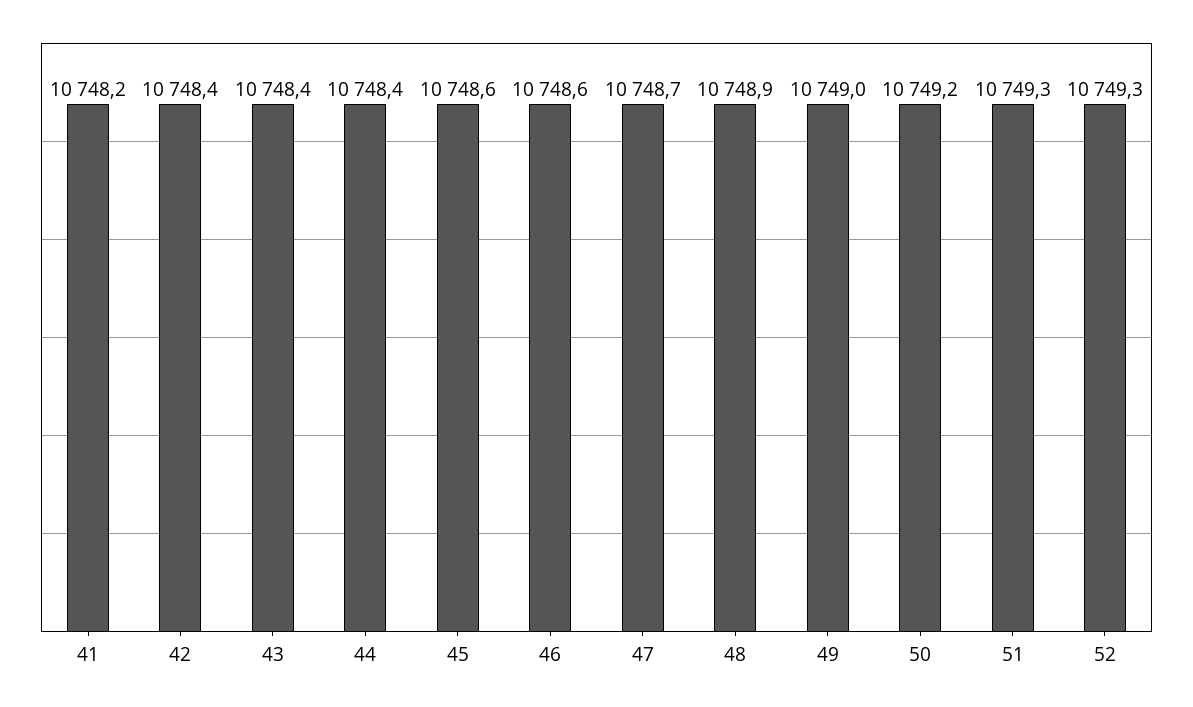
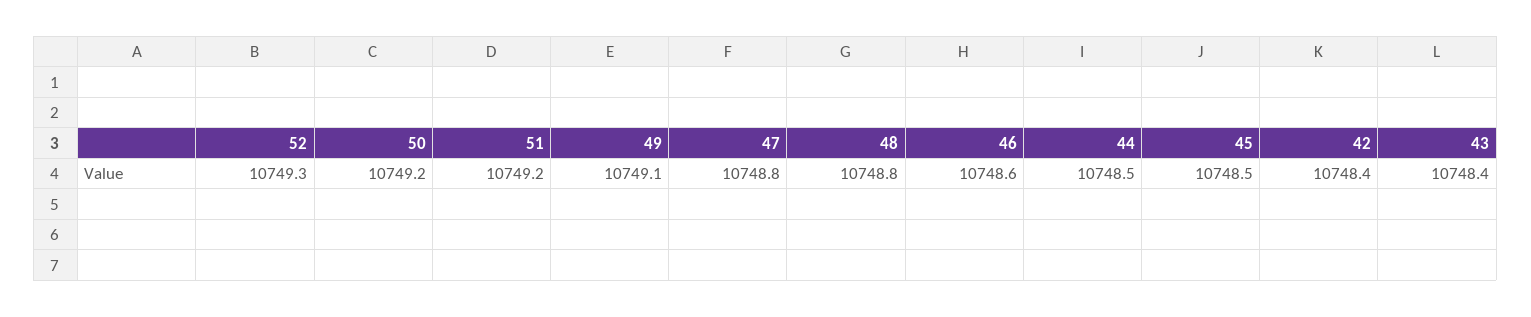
41: 10748.2 -> none
44: 10748.4 -> 10748.5
45: 10748.6 -> 10748.5
47: 10748.7 -> 10748.8
48: 10748.9 -> 10748.8
49: 10749 -> 10749.1
51: 10749.3 -> 10749.2

